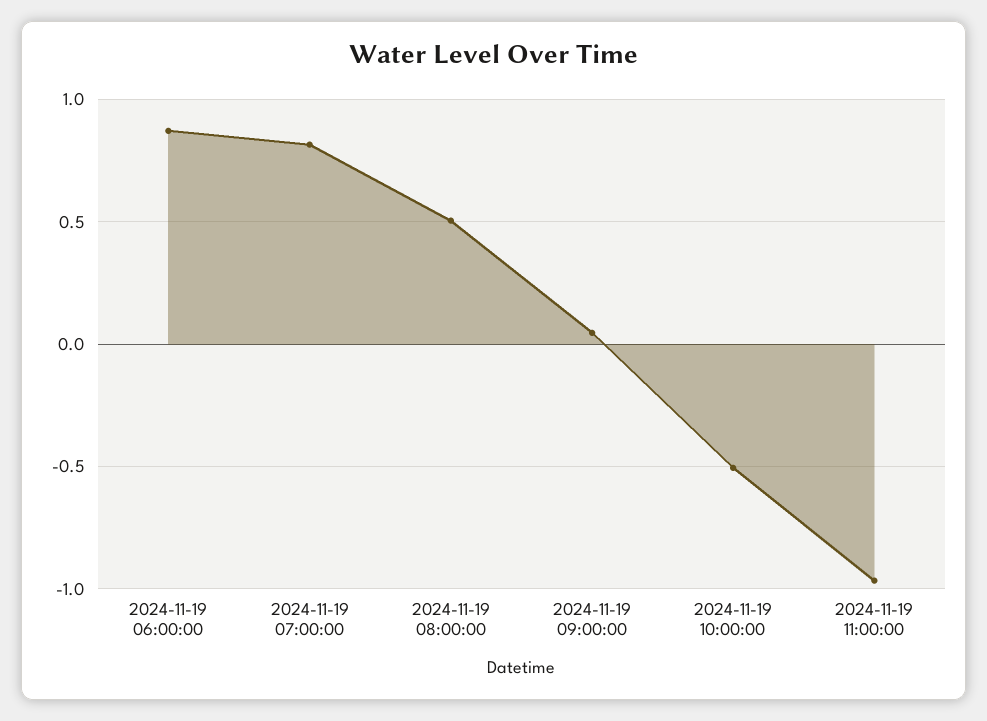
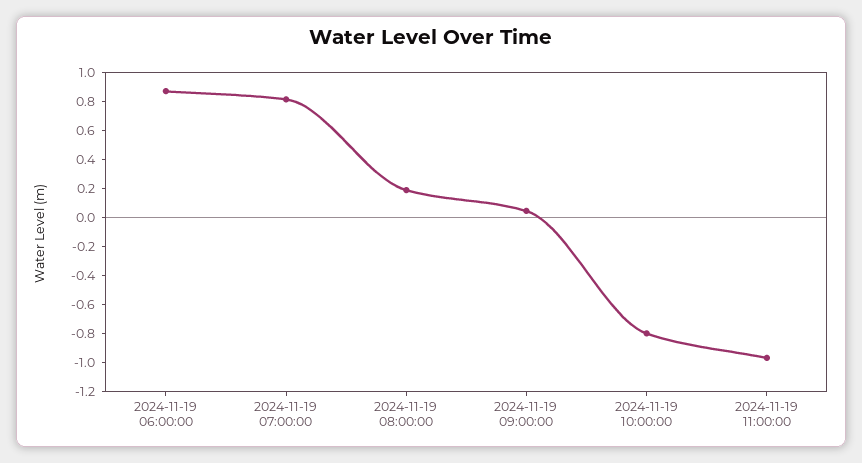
2024-11-19 08:00:00: 0.5 -> 0.2
2024-11-19 10:00:00: -0.5 -> -0.8

